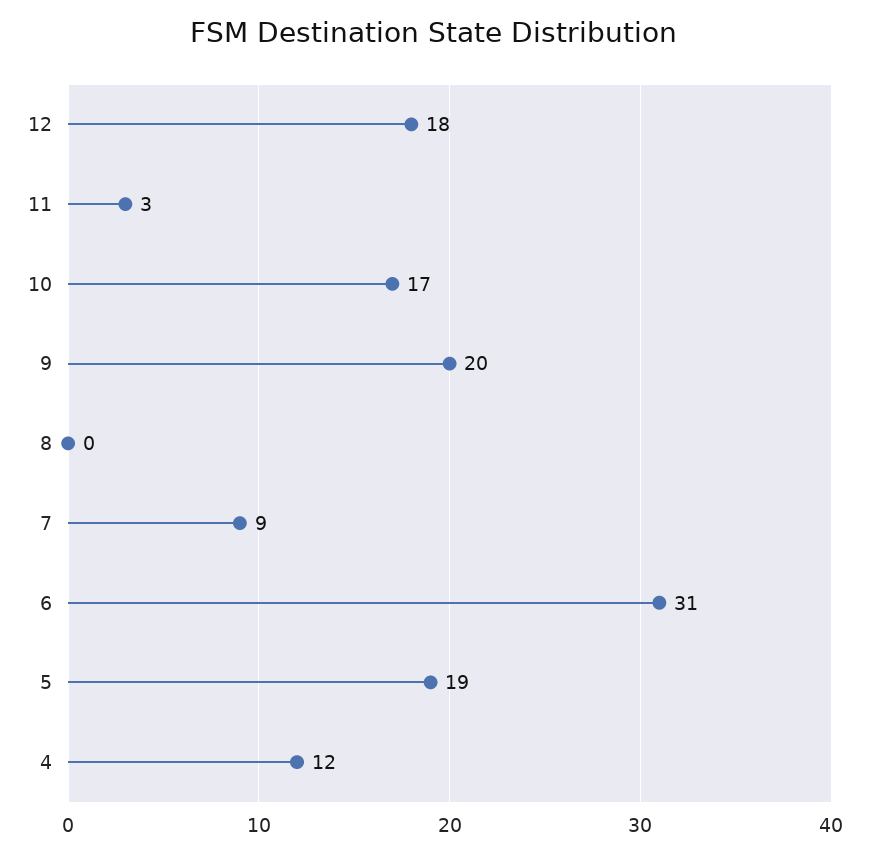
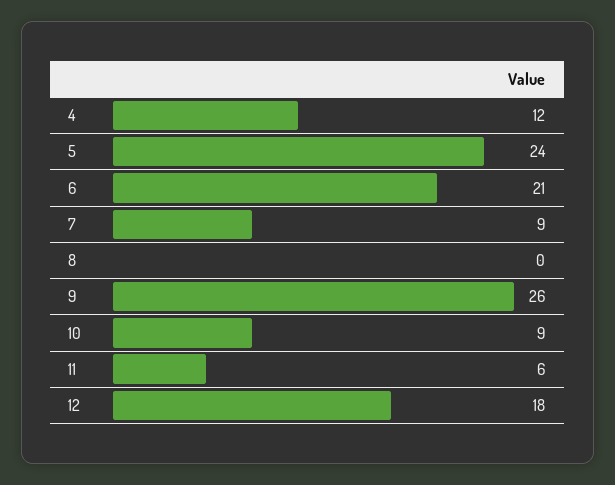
11: 3 -> 6
10: 17 -> 9
9: 20 -> 26
6: 31 -> 21
5: 19 -> 24

